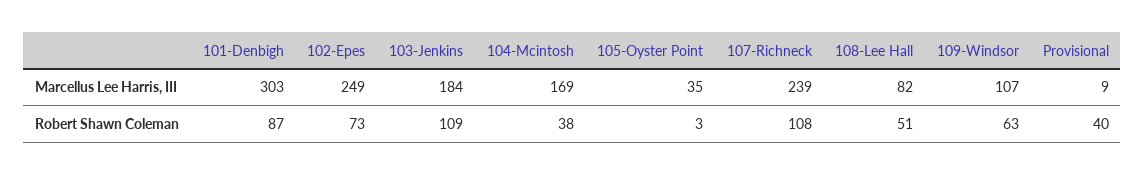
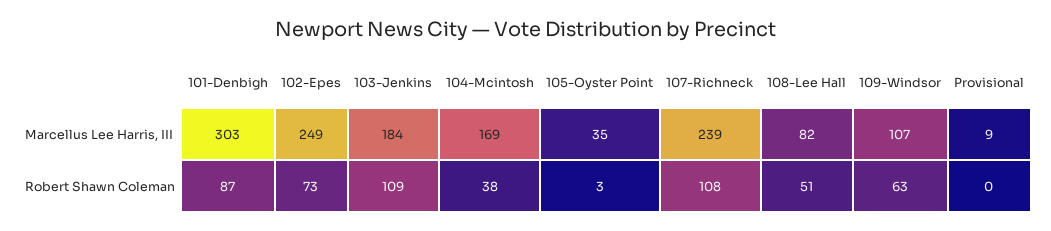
Provisional, Robert Shawn Coleman: 40 -> 0

